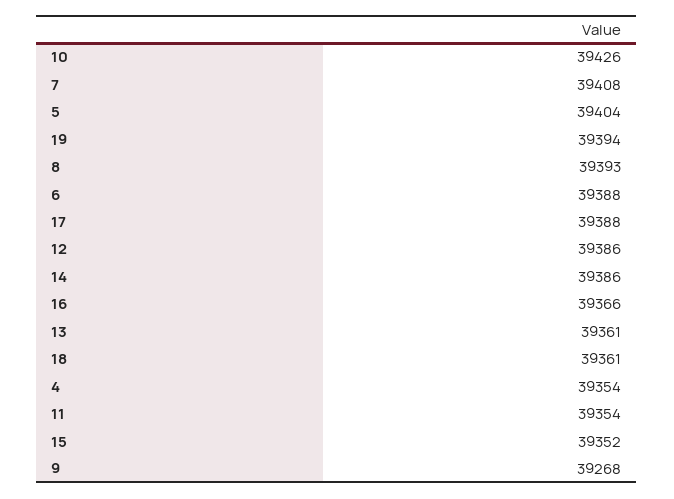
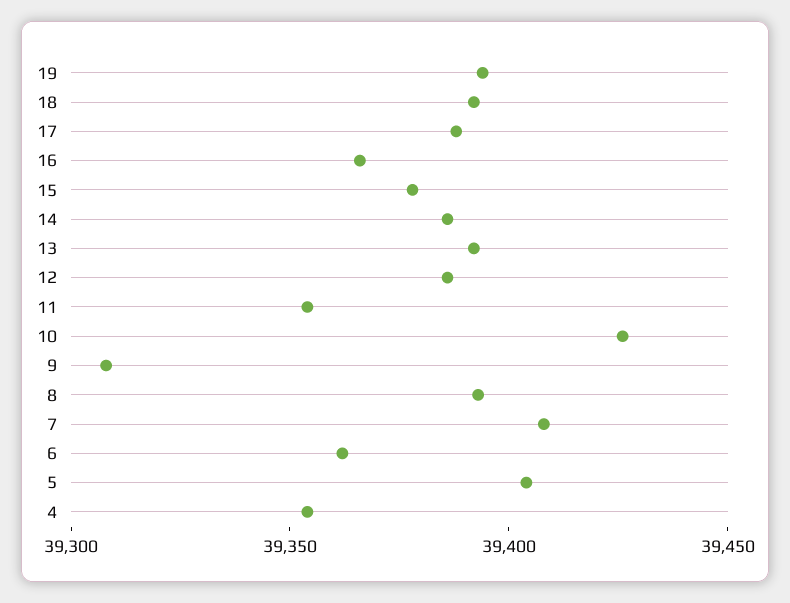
6: 39388 -> 39360
13: 39361 -> 39390
18: 39361 -> 39390
15: 39352 -> 39380
9: 39268 -> 39310

